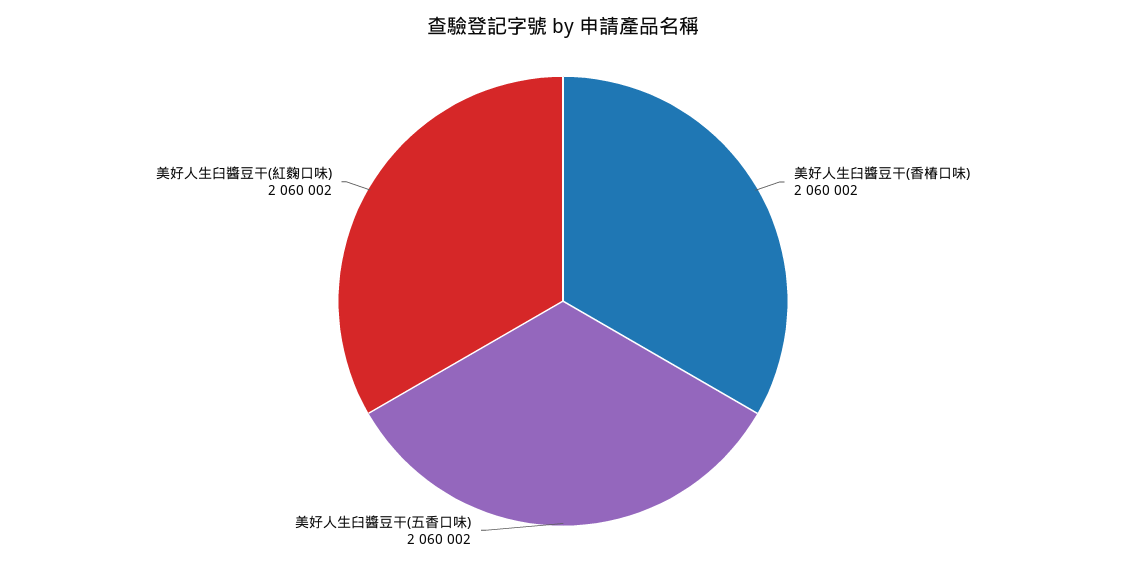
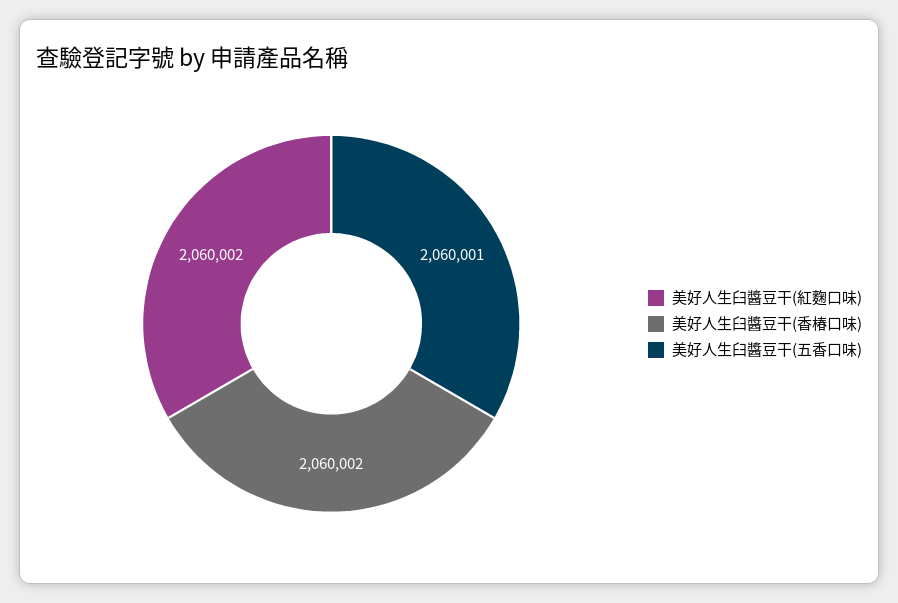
美好人生臼醬豆干(五香口味): 2060002 -> 2060001

